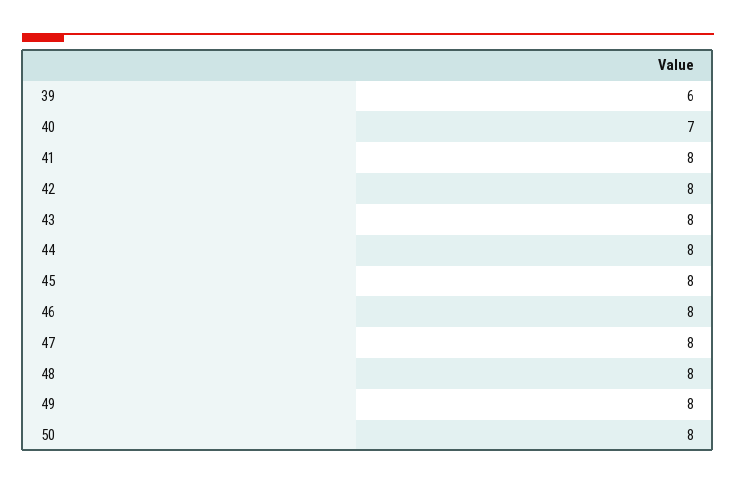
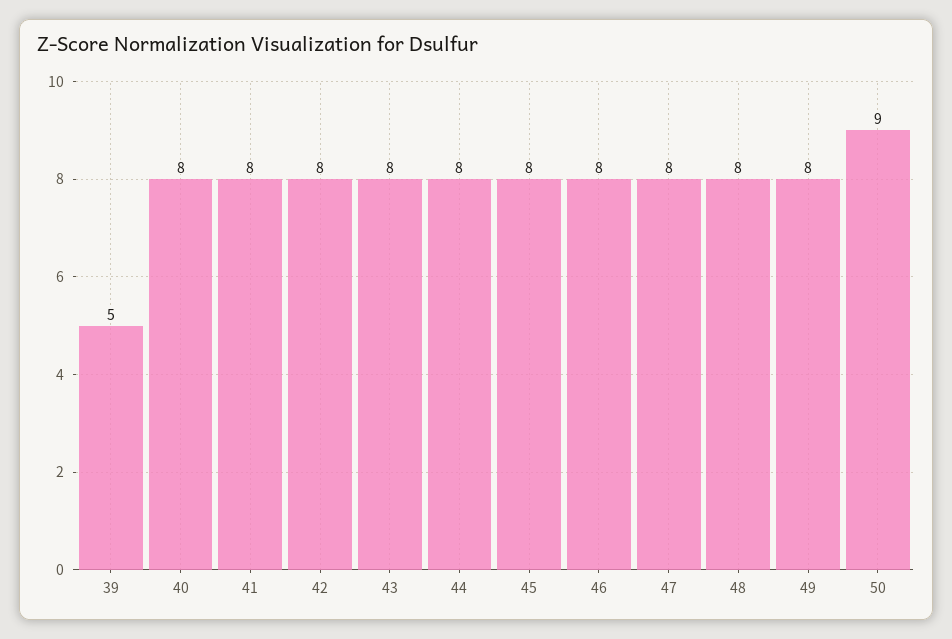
39: 6 -> 5
40: 7 -> 8
50: 8 -> 9

